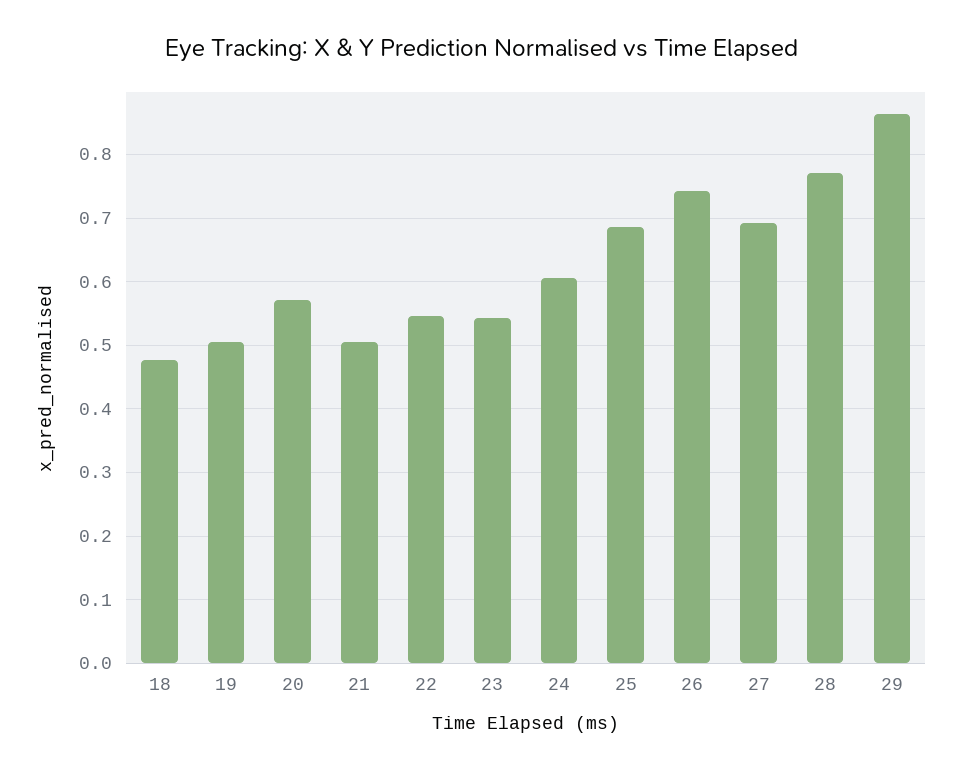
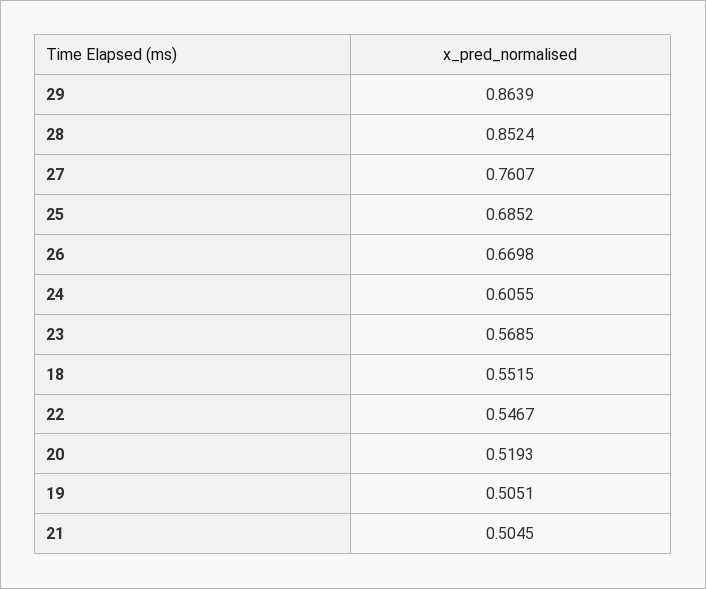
18: 0.48 -> 0.5515
20: 0.57 -> 0.5193
23: 0.54 -> 0.5685
26: 0.74 -> 0.6698
27: 0.69 -> 0.7607
28: 0.77 -> 0.8524

